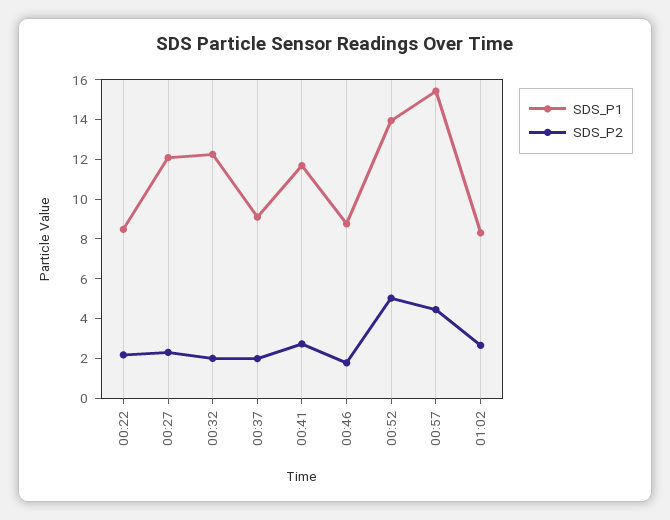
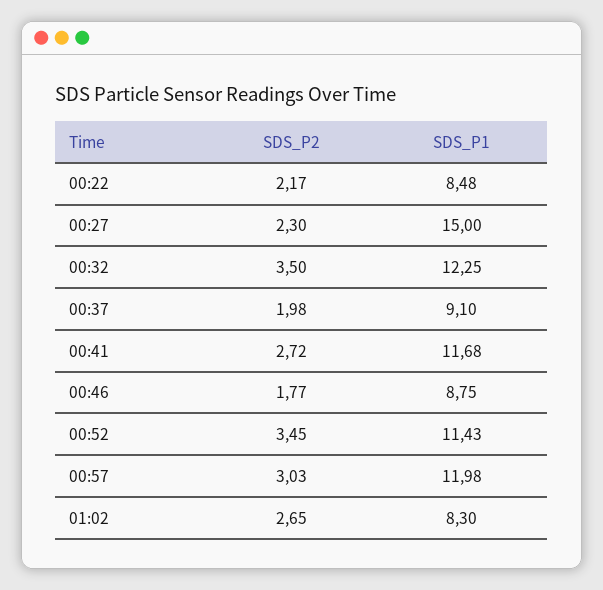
SDS_P1, 00:27: 12 -> 15
SDS_P2, 00:32: 2 -> 3.5
SDS_P1, 00:52: 14 -> 11.43
SDS_P2, 00:52: 5 -> 3.45
SDS_P1, 00:57: 15.5 -> 11.98
SDS_P2, 00:57: 4.5 -> 3.03

